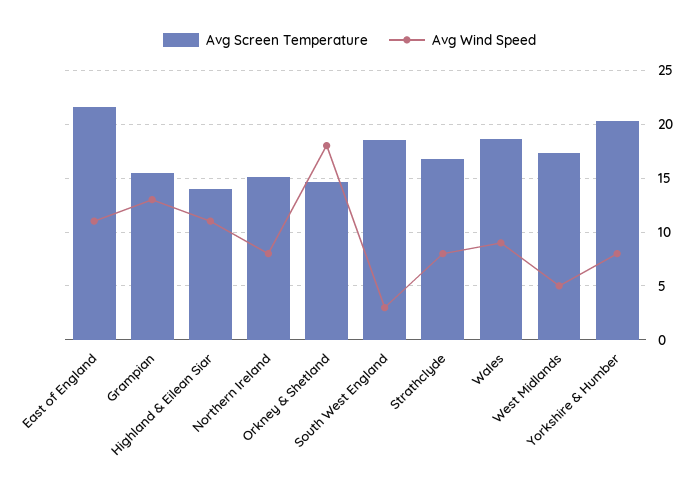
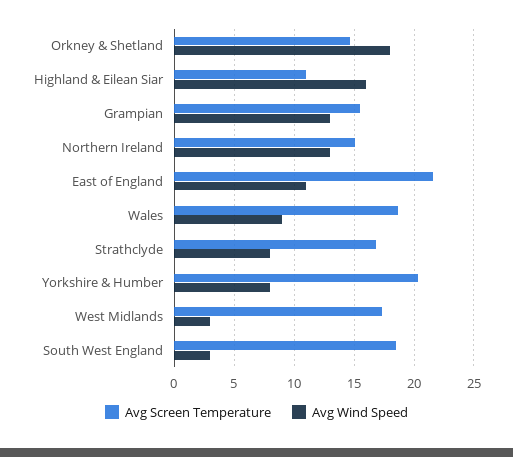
Avg Screen Temperature, Highland & Eilean Siar: 14 -> 11
Avg Wind Speed, Highland & Eilean Siar: 11 -> 16
Avg Wind Speed, Northern Ireland: 8 -> 13
Avg Wind Speed, West Midlands: 5 -> 3

